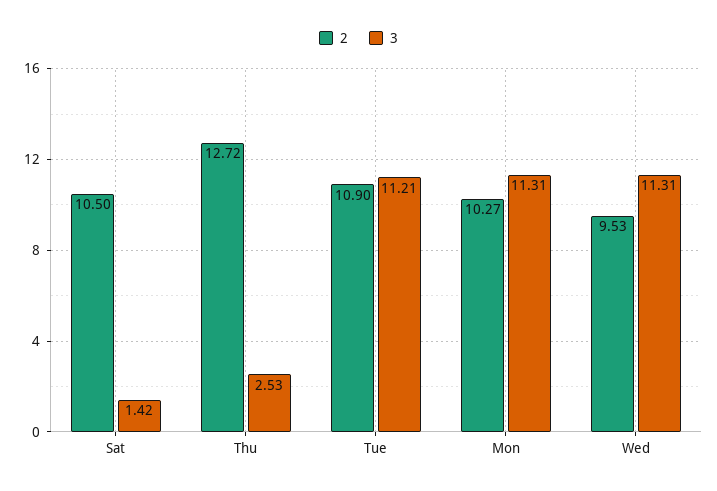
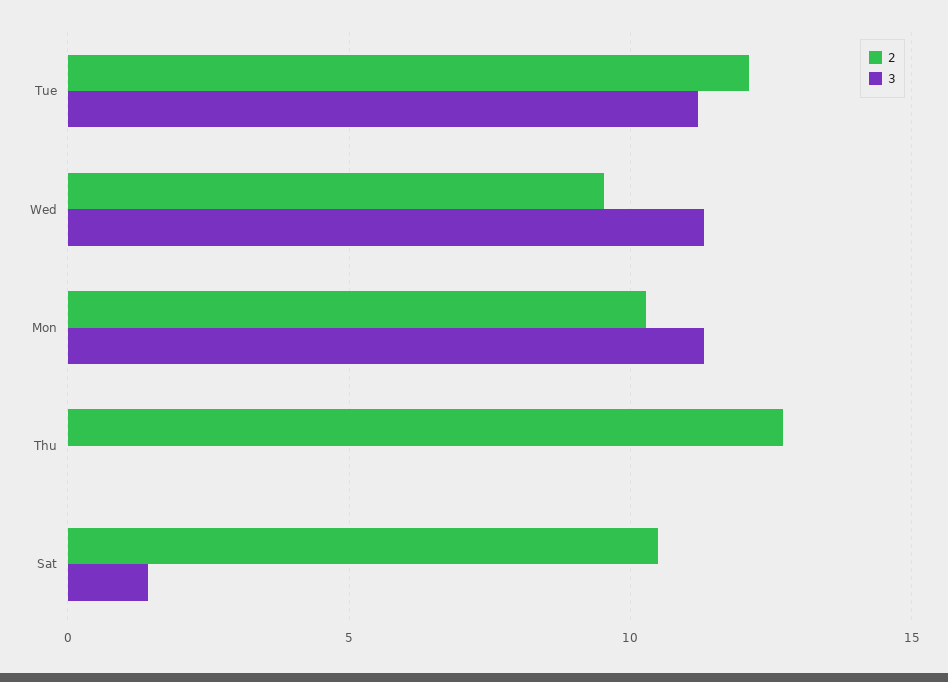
3, Thu: 2.53 -> 0
2, Tue: 10.9 -> 12

